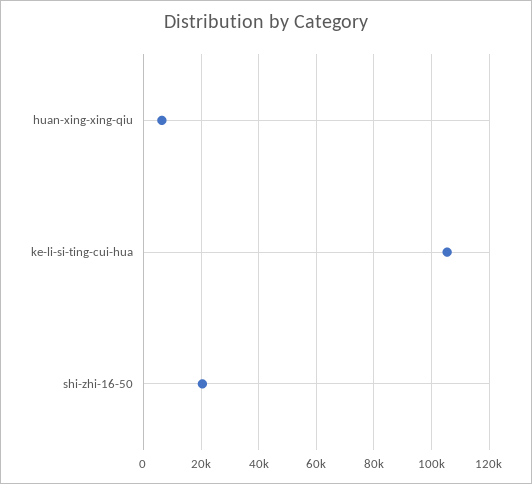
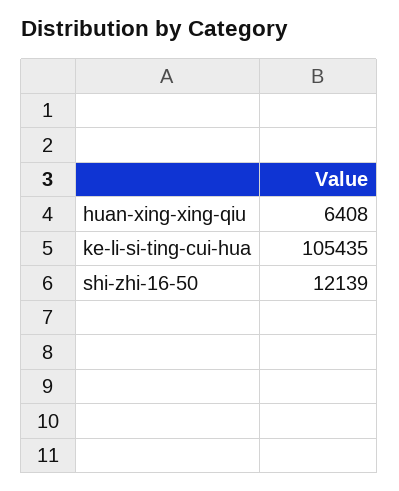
shi-zhi-16-50: 20000 -> 12139

